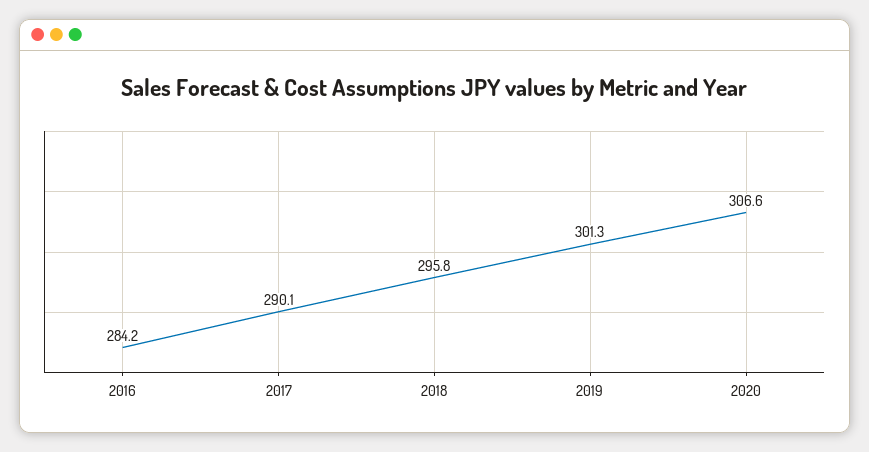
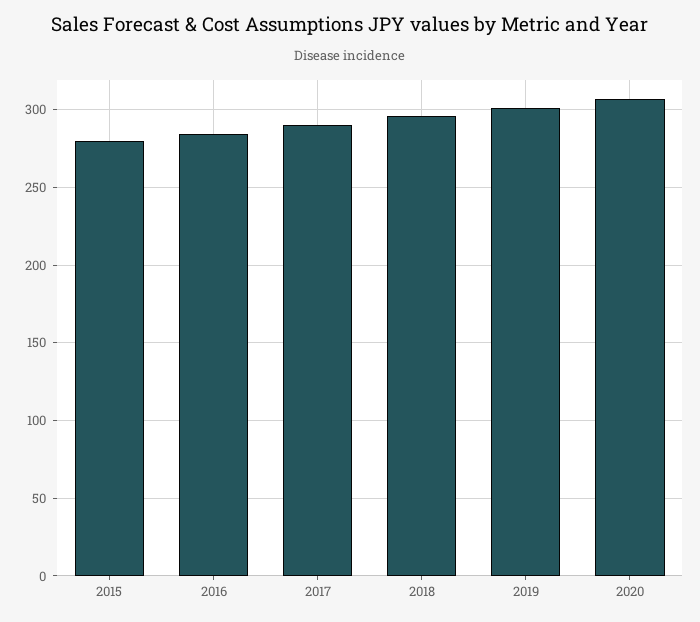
2015: none -> 280

